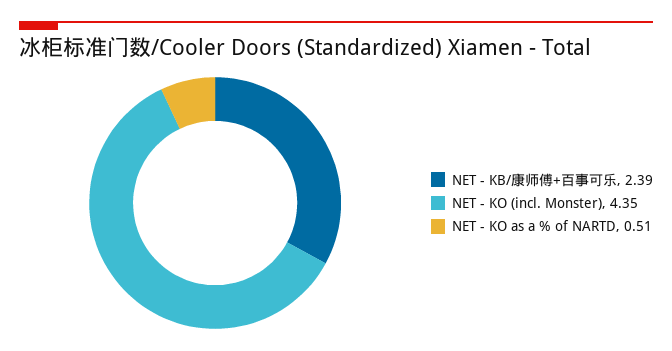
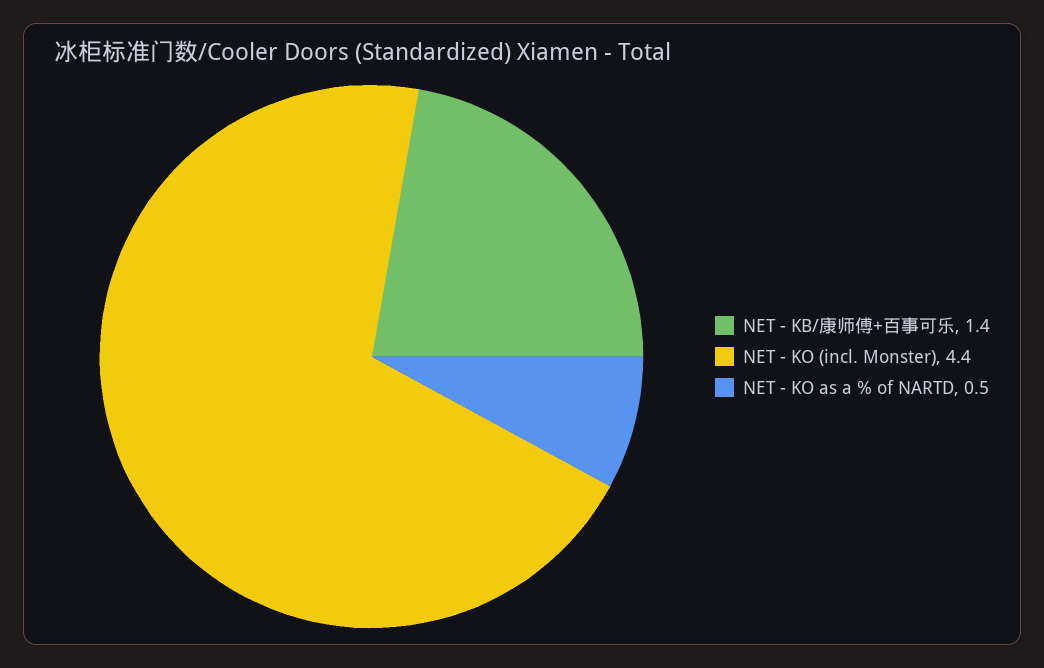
NET - KB/康师傅+百事可乐: 2.39 -> 1.4

